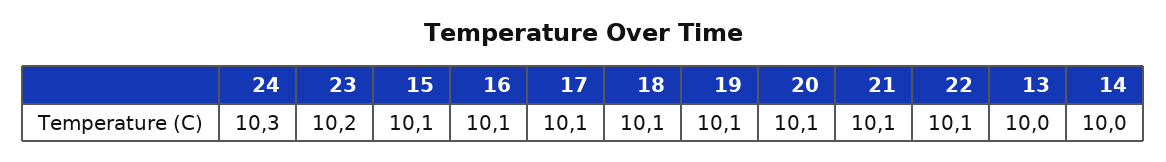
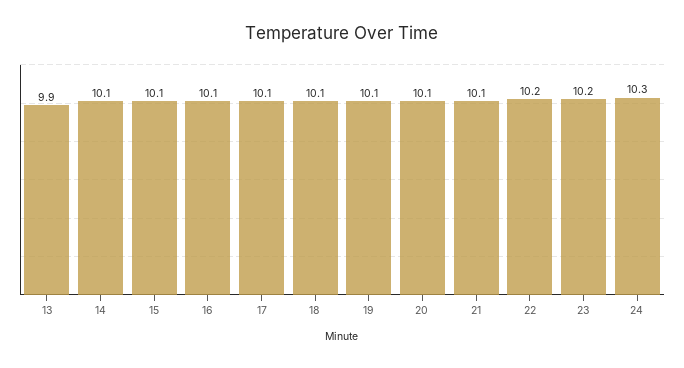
22: 10.1 -> 10.2
13: 10 -> 9.9
14: 10 -> 10.1

